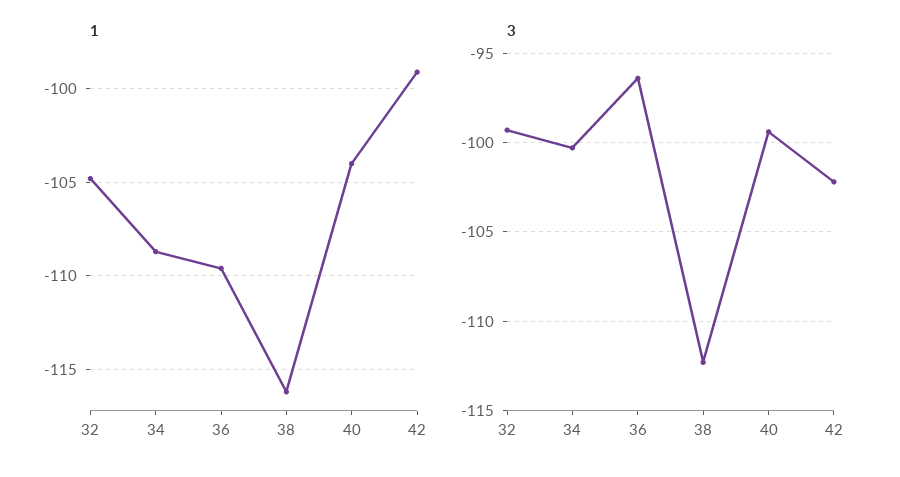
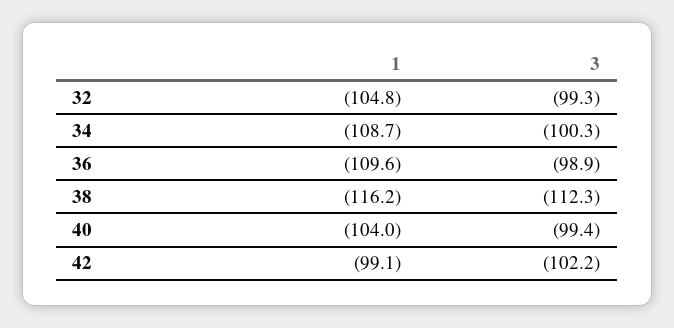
3, 36: -96.5 -> -98.9

